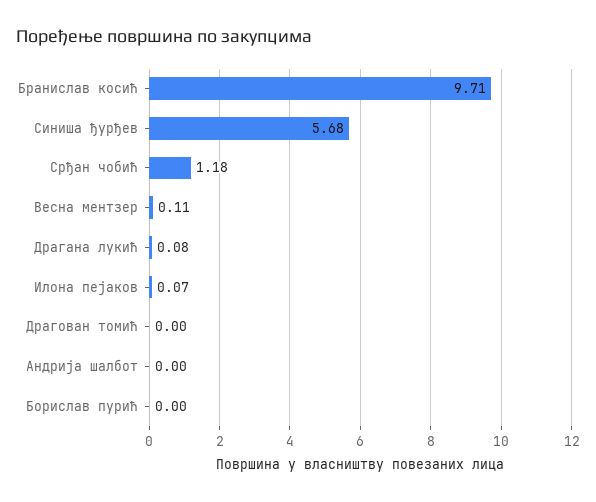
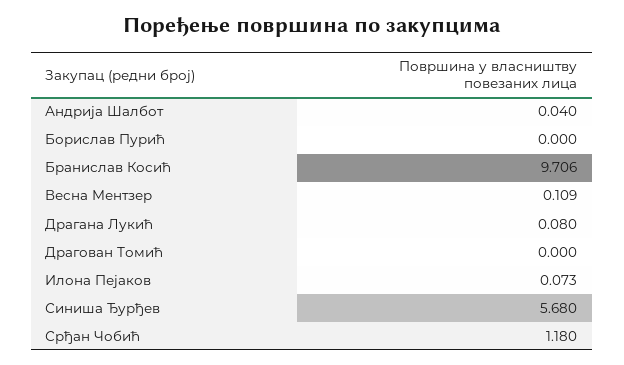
Андрија шалбот: 0 -> 0.04

